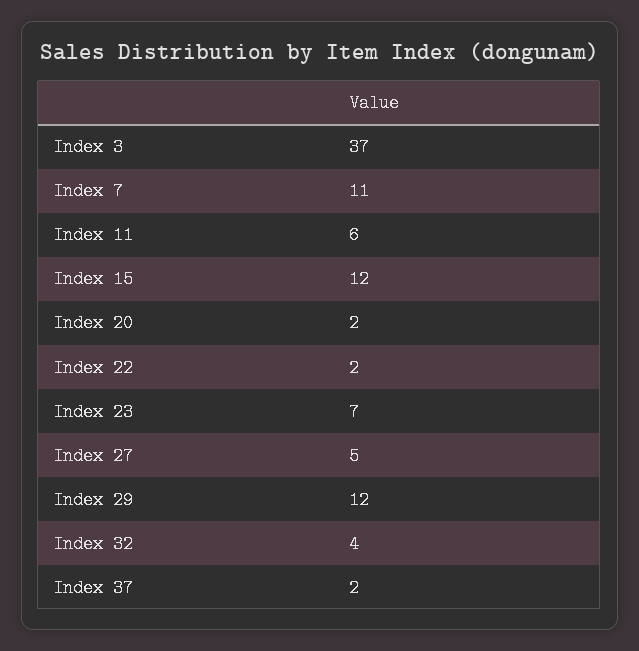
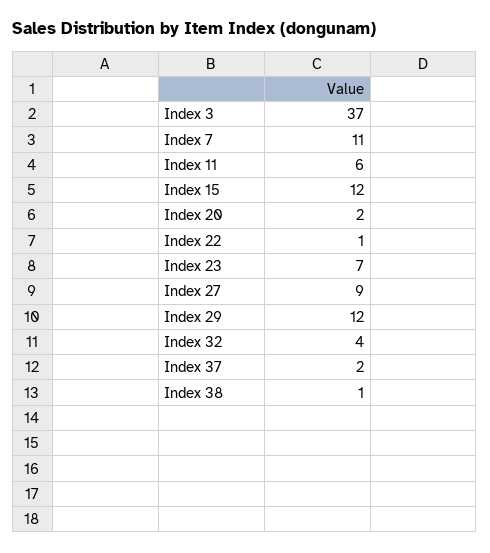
Index 22: 2 -> 1
Index 27: 5 -> 9
Index 38: none -> 1

